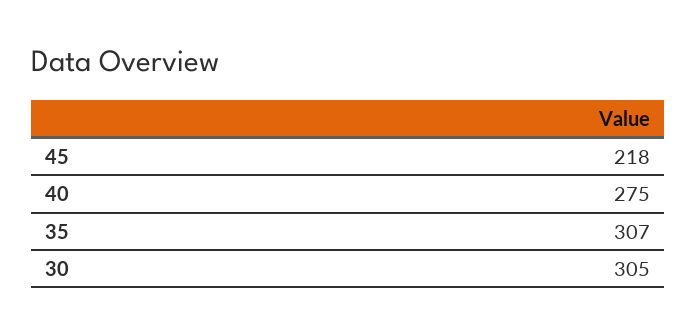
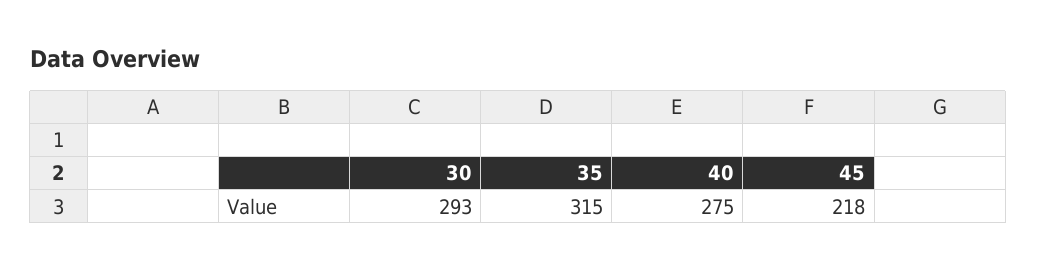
35: 307 -> 315
30: 305 -> 293

